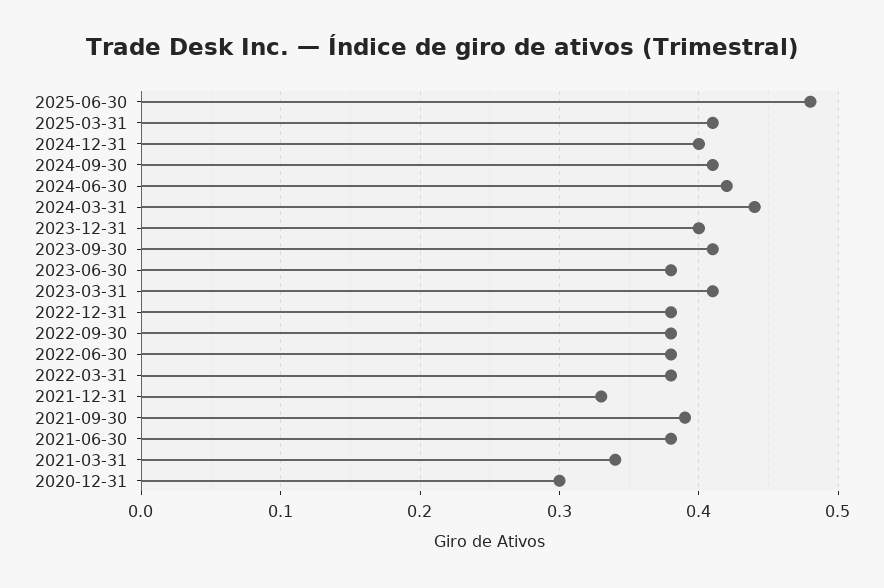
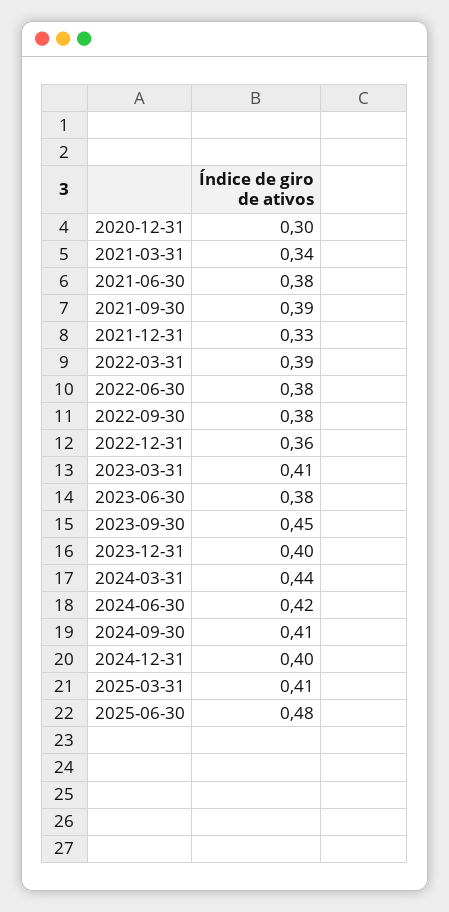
2023-09-30: 0.41 -> 0.45
2022-12-31: 0.38 -> 0.36
2022-03-31: 0.38 -> 0.39

